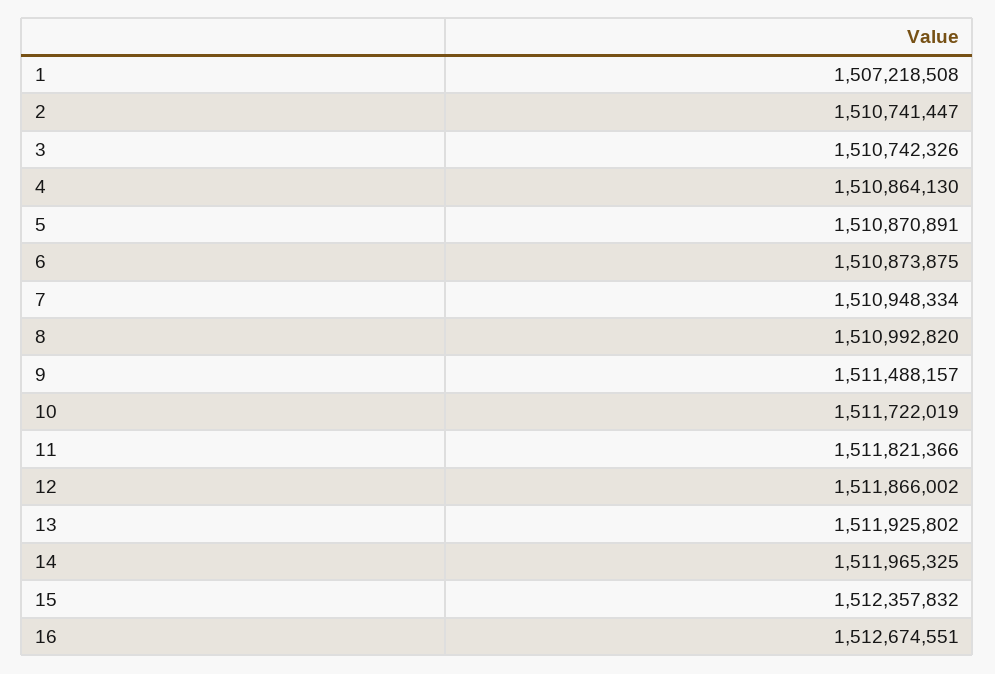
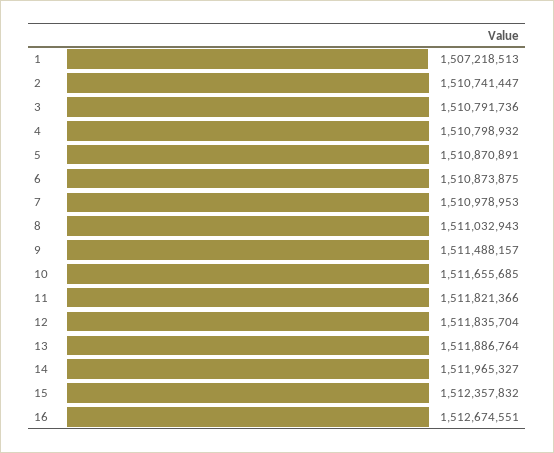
1: 1507218508 -> 1507218513
3: 1510742326 -> 1510791736
4: 1510864130 -> 1510798932
7: 1510948334 -> 1510978953
8: 1510992820 -> 1511032943
10: 1511722019 -> 1511655685
12: 1511866002 -> 1511835704
13: 1511925802 -> 1511886764
14: 1511965325 -> 1511965327

